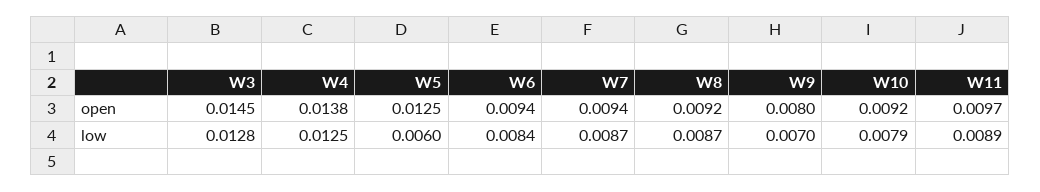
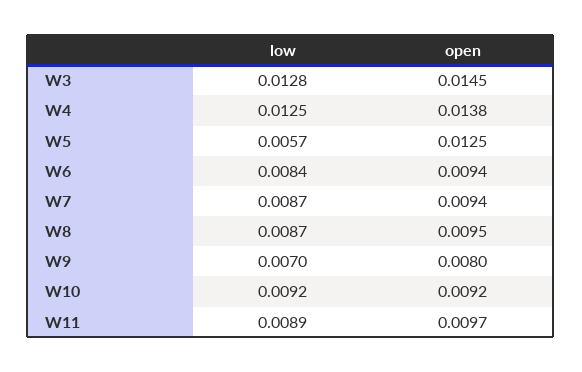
W8, open: 0.0092 -> 0.0095
W5, low: 0.006 -> 0.0057
W10, low: 0.0079 -> 0.0092

